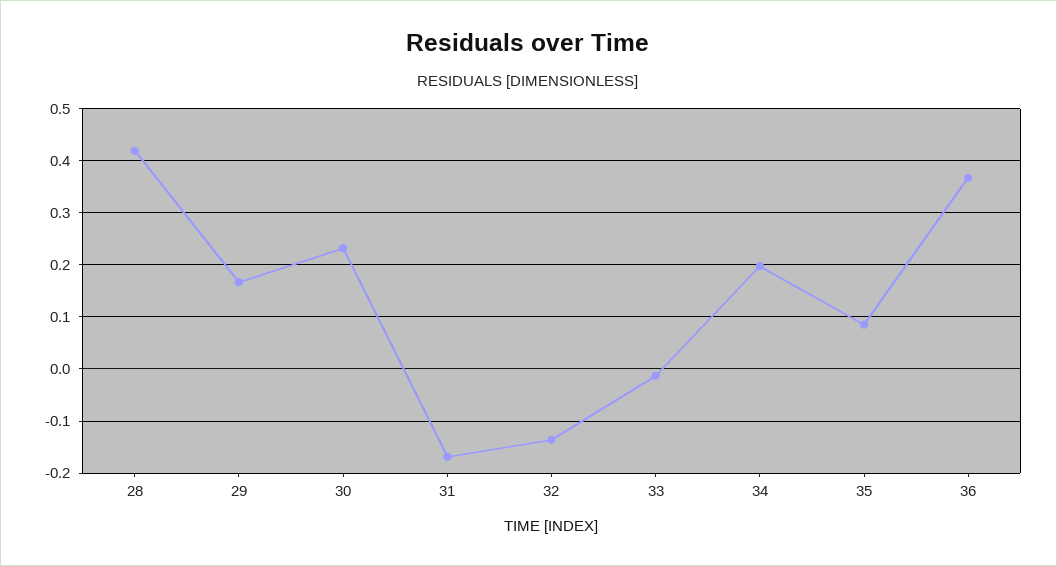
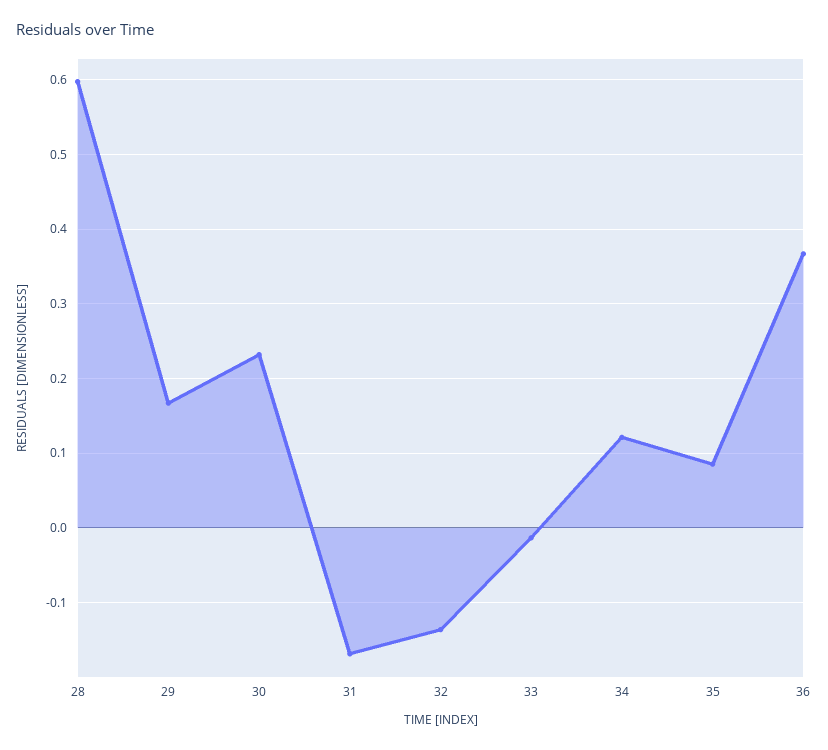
28: 0.42 -> 0.6
34: 0.2 -> 0.12

